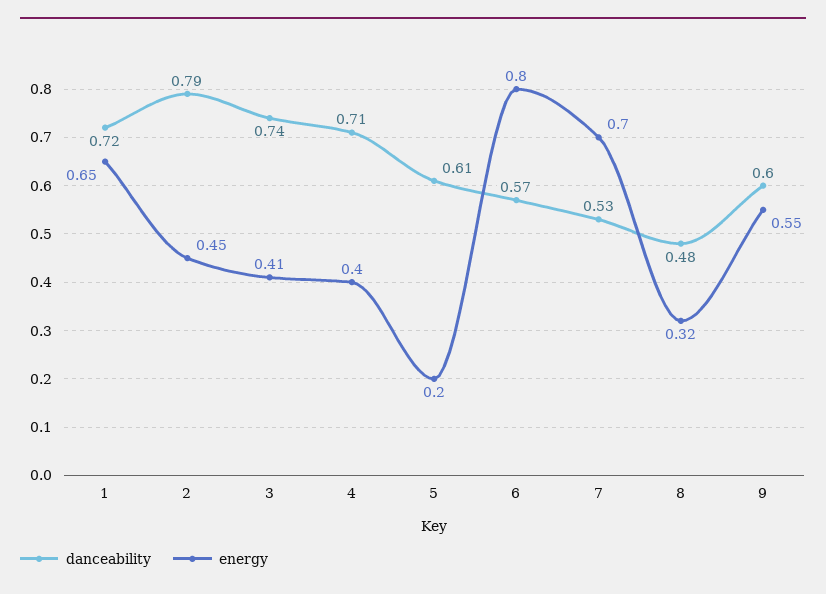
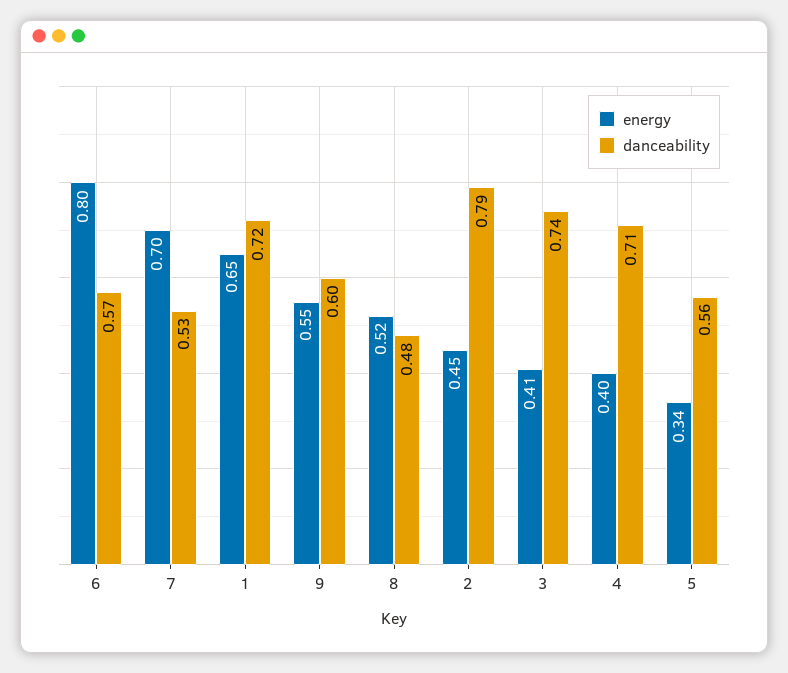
danceability, 5: 0.61 -> 0.56
energy, 5: 0.2 -> 0.34
energy, 8: 0.32 -> 0.52

